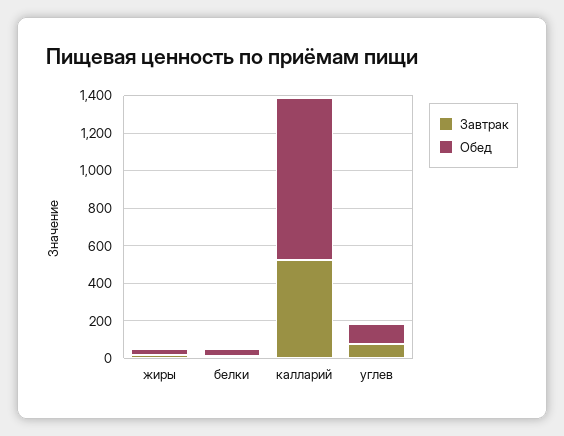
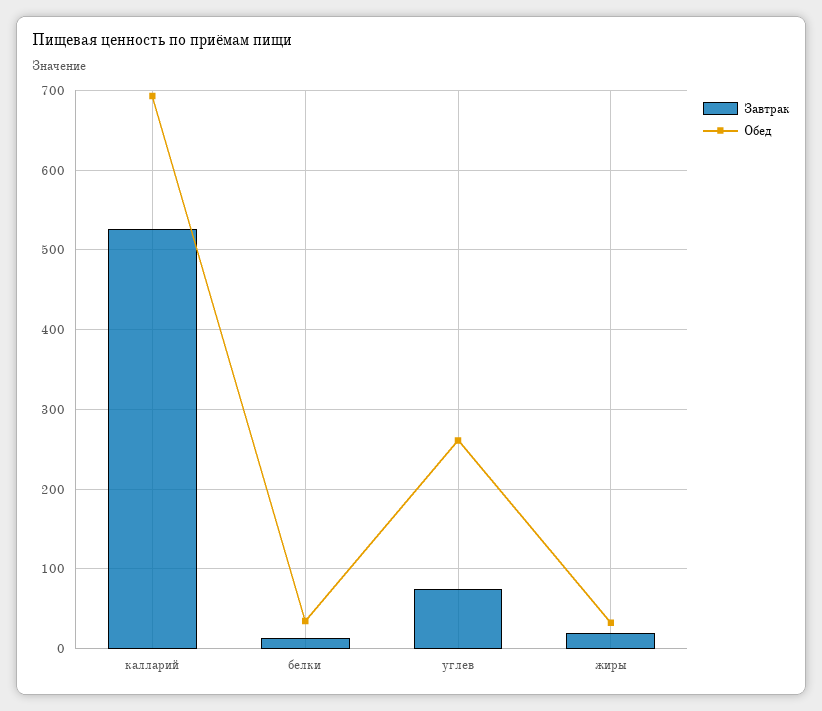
Обед, калларий: 850 -> 690
Обед, углев: 100 -> 260

